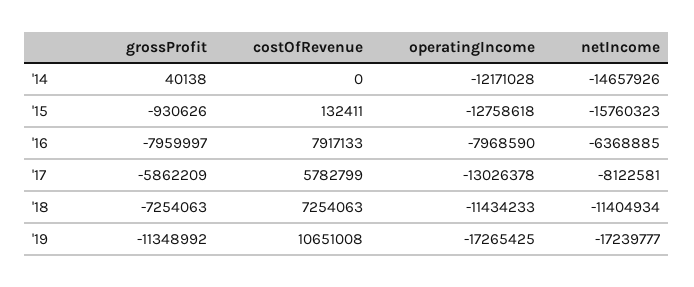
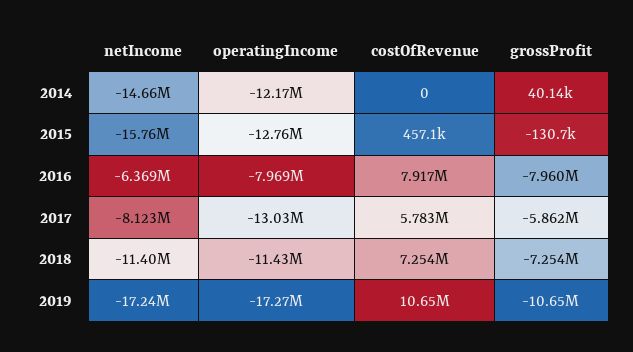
grossProfit, '15: -930626 -> -130700
costOfRevenue, '15: 132411 -> 457100
grossProfit, '19: -11348992 -> -10650000

